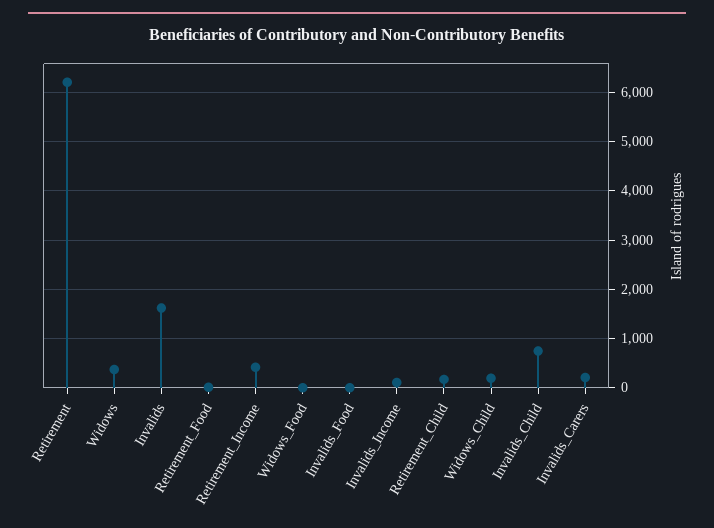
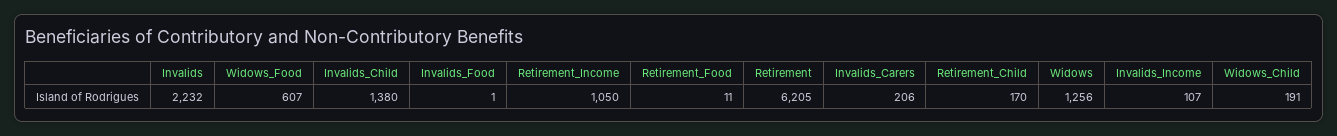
Widows: 400 -> 1256
Invalids: 1600 -> 2232
Retirement_Income: 400 -> 1050
Widows_Food: 0 -> 607
Invalids_Child: 800 -> 1380

